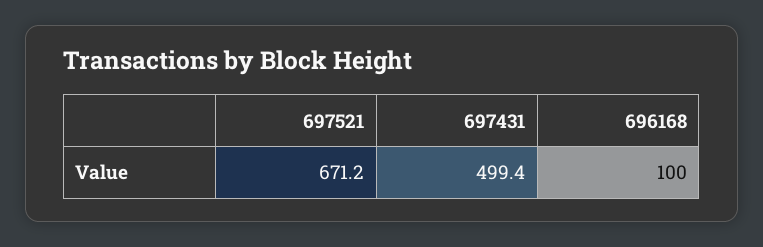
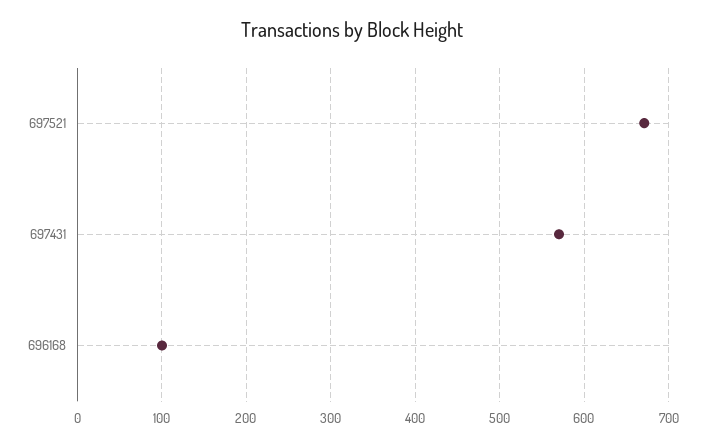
697431: 499.4 -> 570

